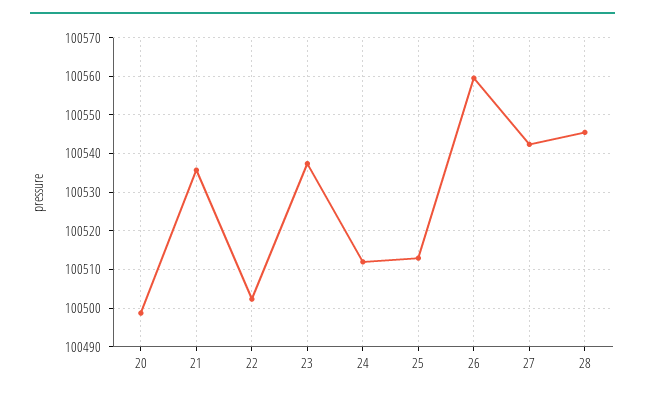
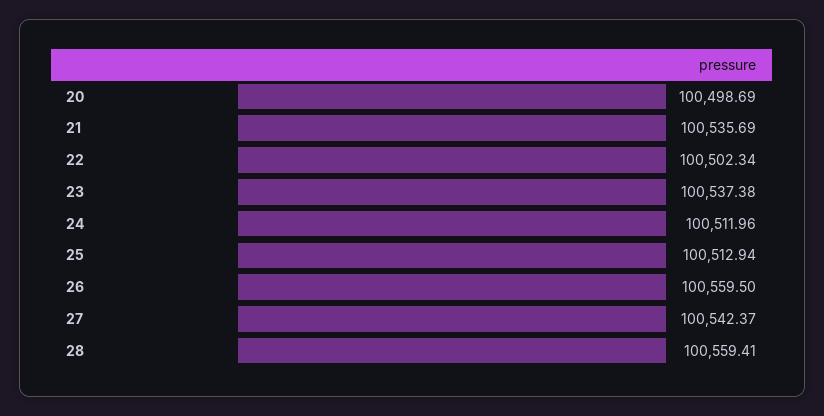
28: 100546 -> 100559.41

